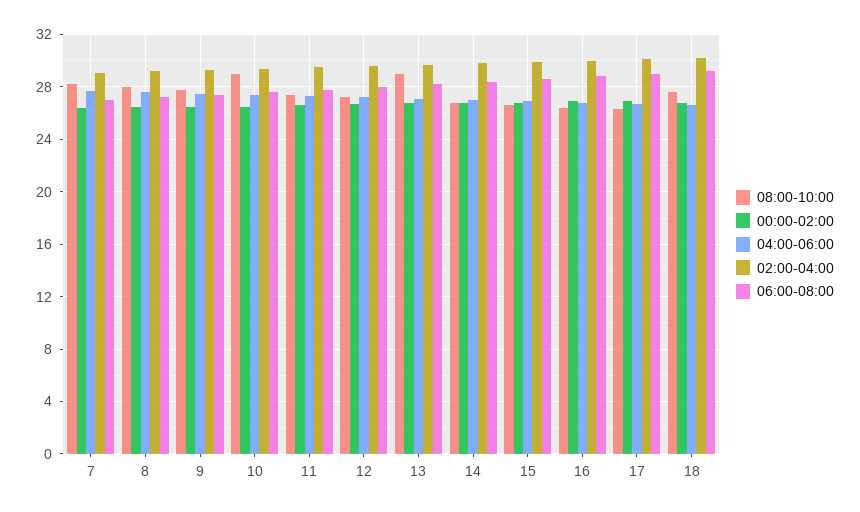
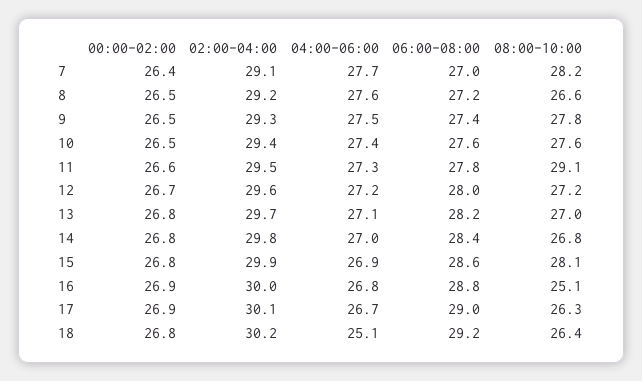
08:00-10:00, 8: 28 -> 26.6
08:00-10:00, 10: 29 -> 27.6
08:00-10:00, 11: 27.5 -> 29.1
08:00-10:00, 13: 29 -> 27
08:00-10:00, 15: 26.5 -> 28.1
08:00-10:00, 16: 26.5 -> 25.1
08:00-10:00, 18: 27.5 -> 26.4
04:00-06:00, 18: 26.5 -> 25.1

